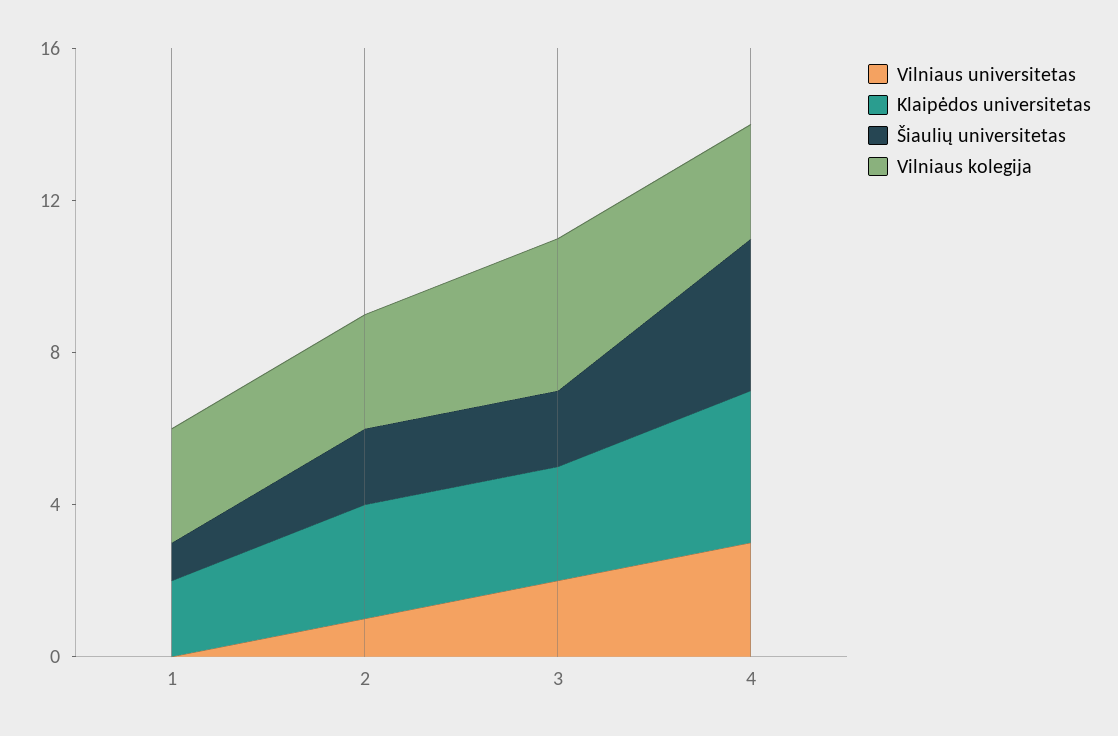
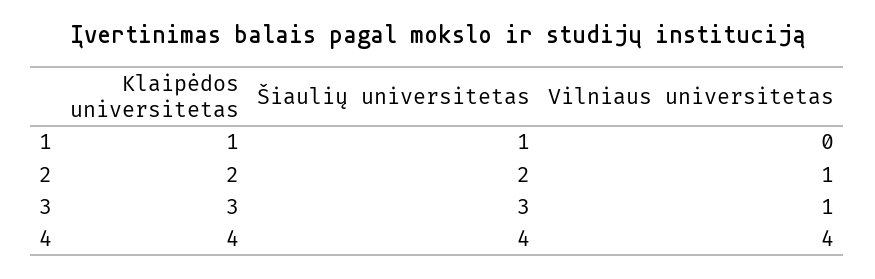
Klaipėdos universitetas, 1: 2 -> 1
Vilniaus kolegija, 1: 3 -> none
Klaipėdos universitetas, 2: 3 -> 2
Vilniaus kolegija, 2: 3 -> none
Vilniaus universitetas, 3: 2 -> 1
Šiaulių universitetas, 3: 2 -> 3
Vilniaus kolegija, 3: 4 -> none
Vilniaus universitetas, 4: 3 -> 4
Vilniaus kolegija, 4: 3 -> none

